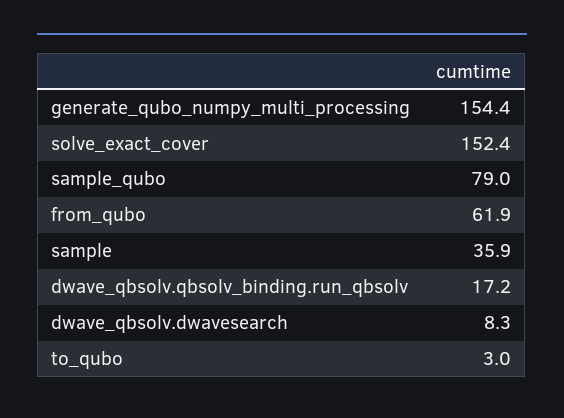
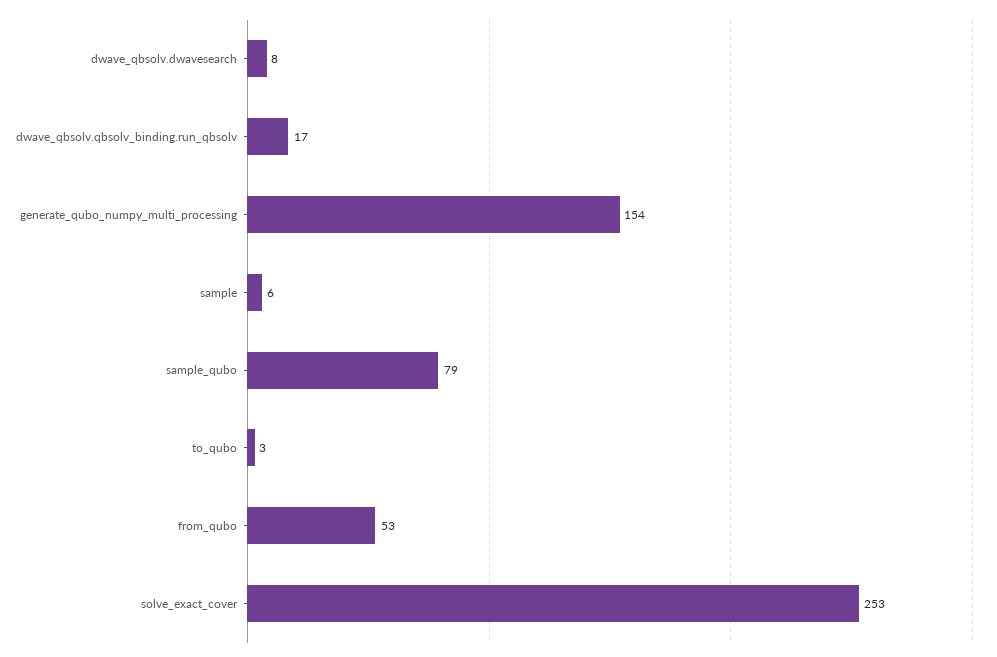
solve_exact_cover: 152.4 -> 253
from_qubo: 61.9 -> 53
sample: 35.9 -> 6

